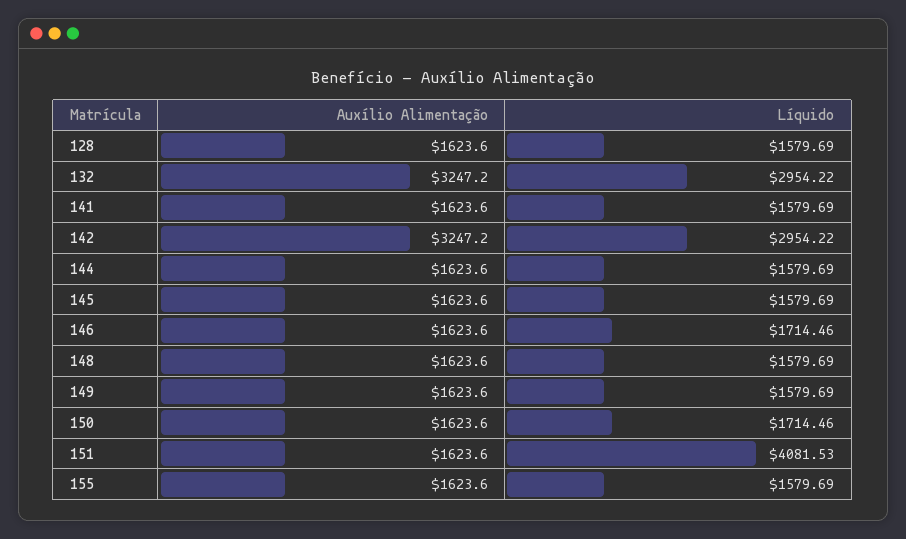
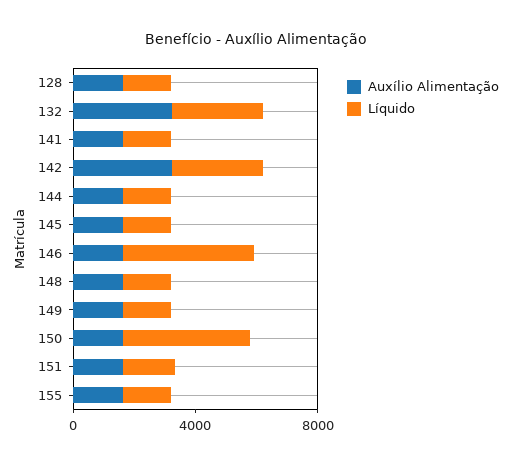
Líquido, 146: 1714.46 -> 4000
Líquido, 150: 1714.46 -> 4000
Líquido, 151: 4081.53 -> 2000

